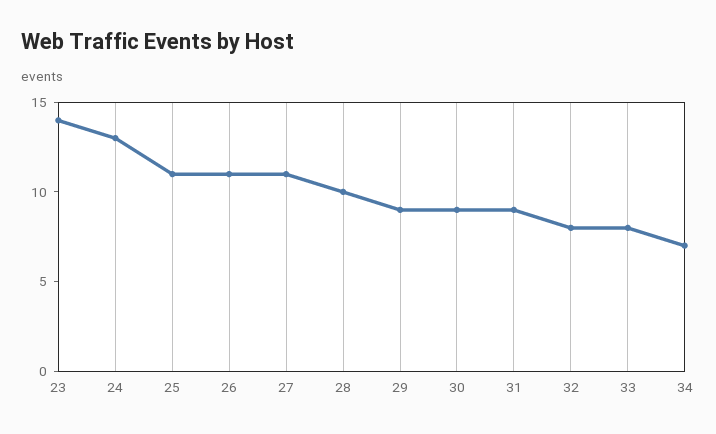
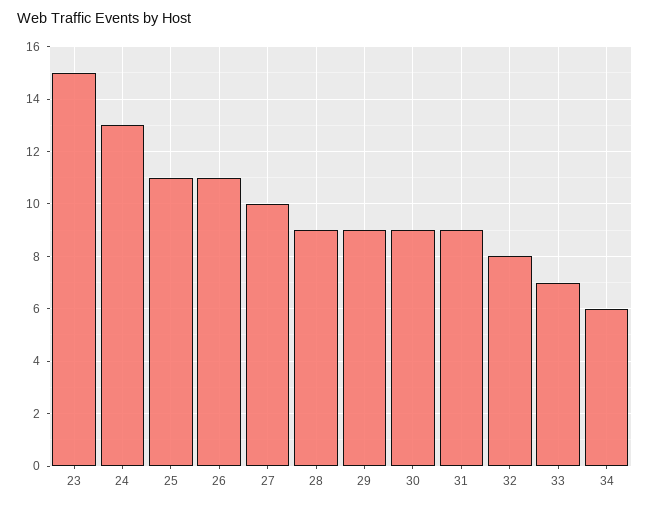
23: 14 -> 15
27: 11 -> 10
28: 10 -> 9
33: 8 -> 7
34: 7 -> 6

